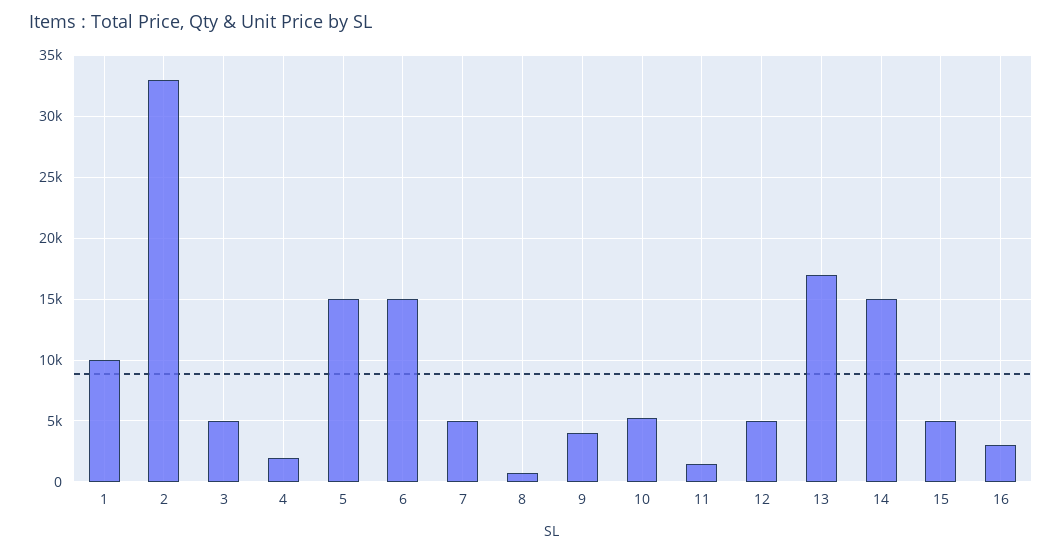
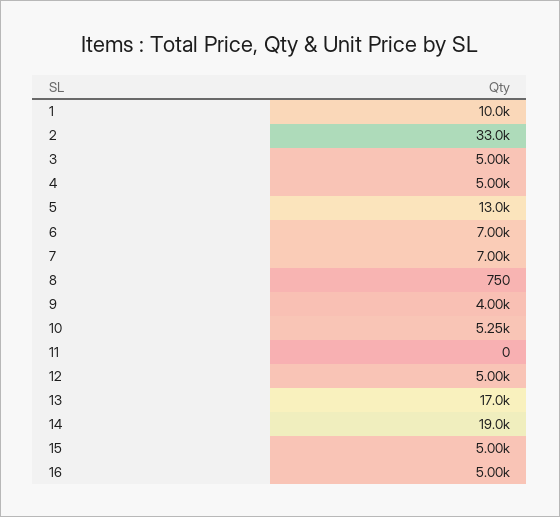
4: 2000 -> 5000
5: 15000 -> 13000
6: 15000 -> 7000
7: 5000 -> 7000
11: 1500 -> 0
14: 15000 -> 19000
16: 3000 -> 5000

